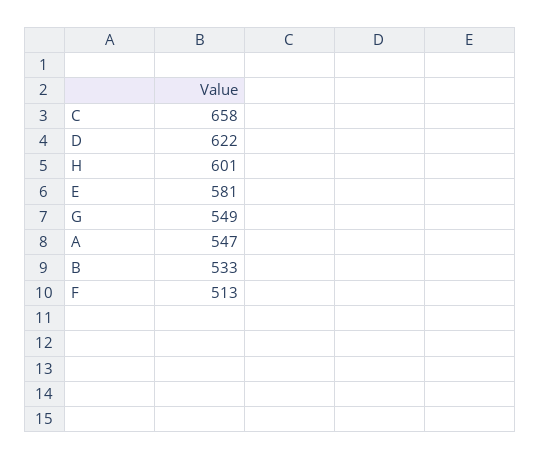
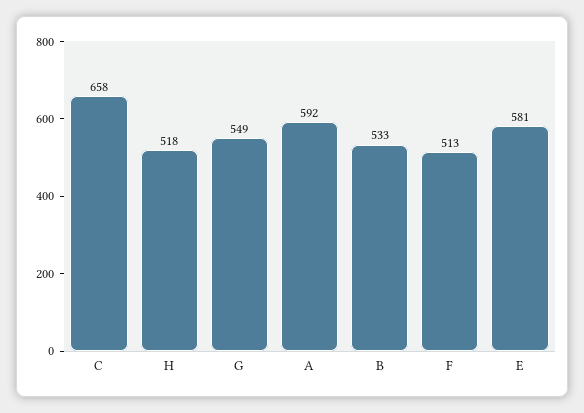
D: 622 -> none
H: 601 -> 518
A: 547 -> 592

